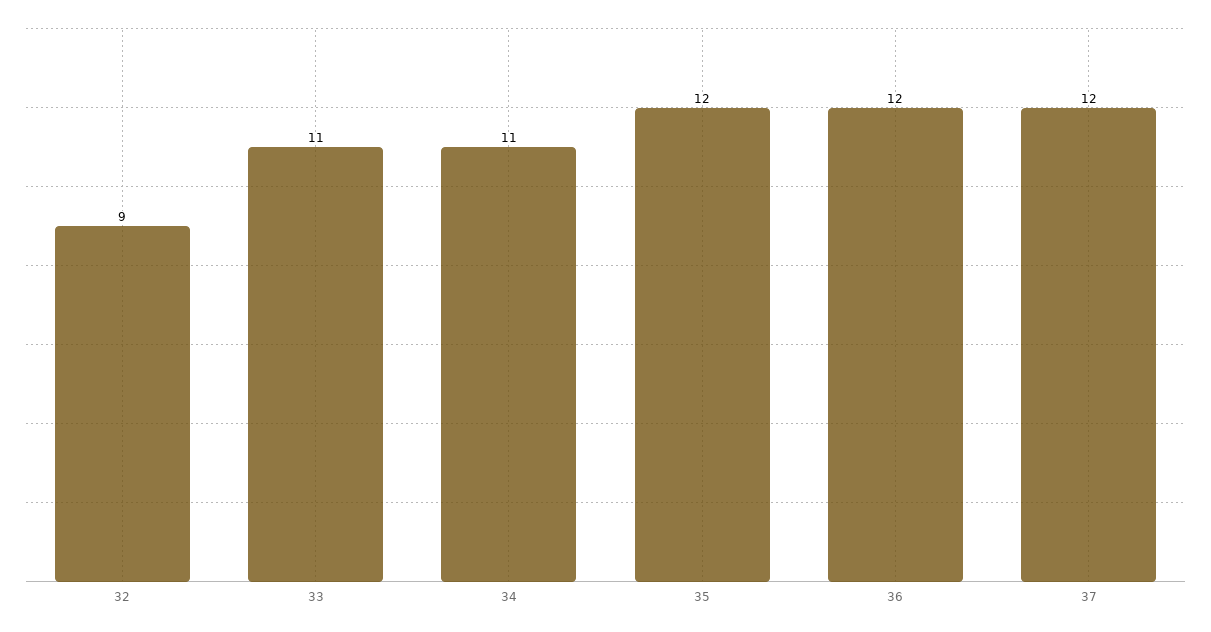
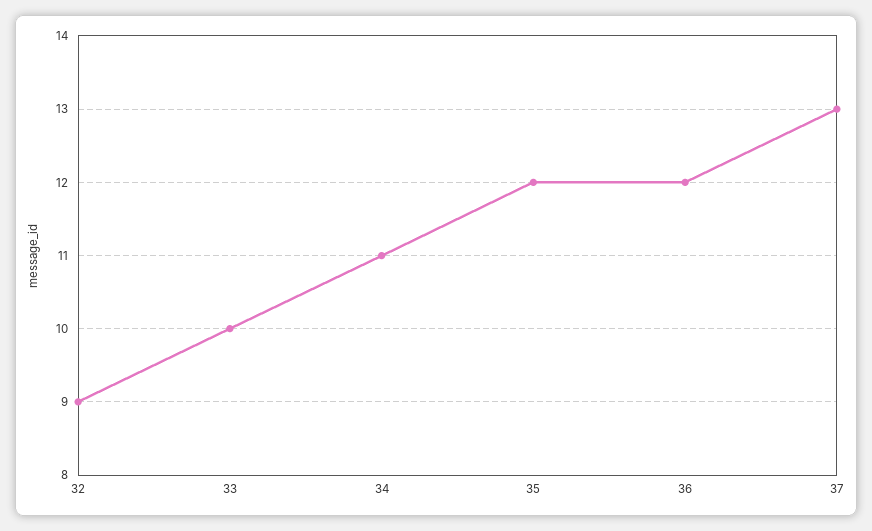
33: 11 -> 10
37: 12 -> 13

